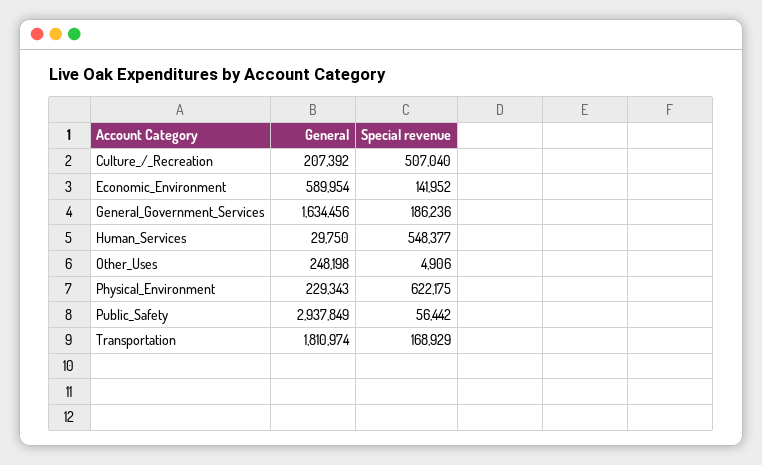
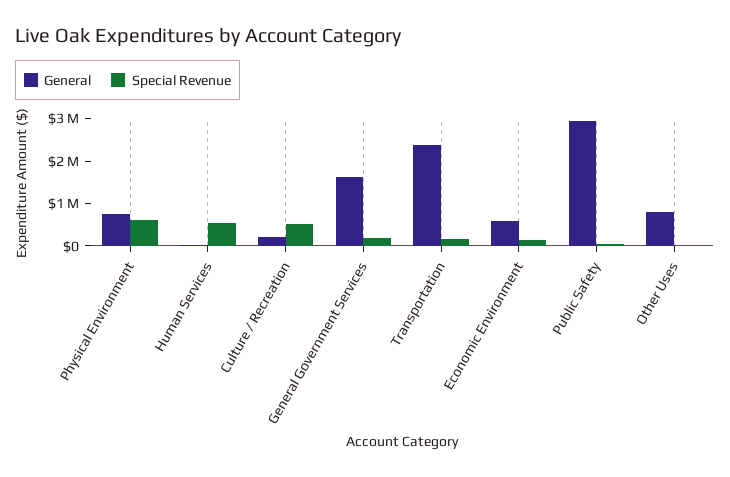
General, Other_Uses: 248198 -> 800000
General, Physical_Environment: 229343 -> 800000
General, Transportation: 1810974 -> 2400000

